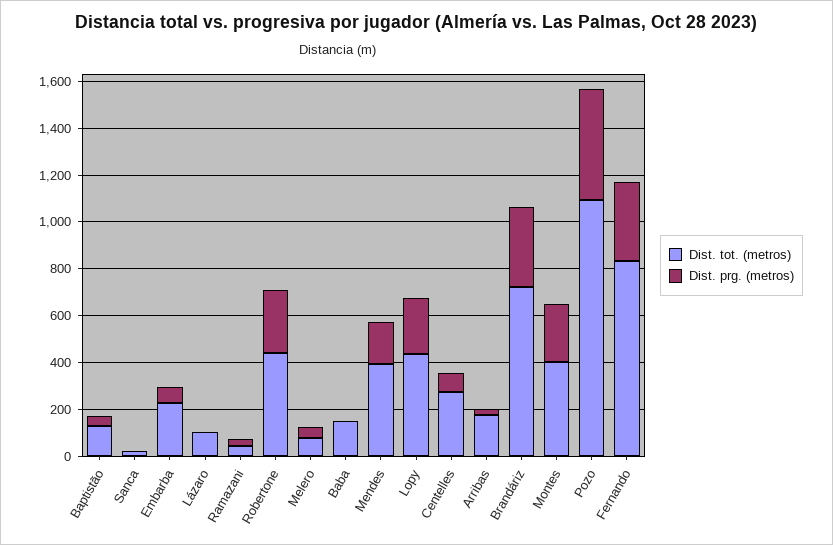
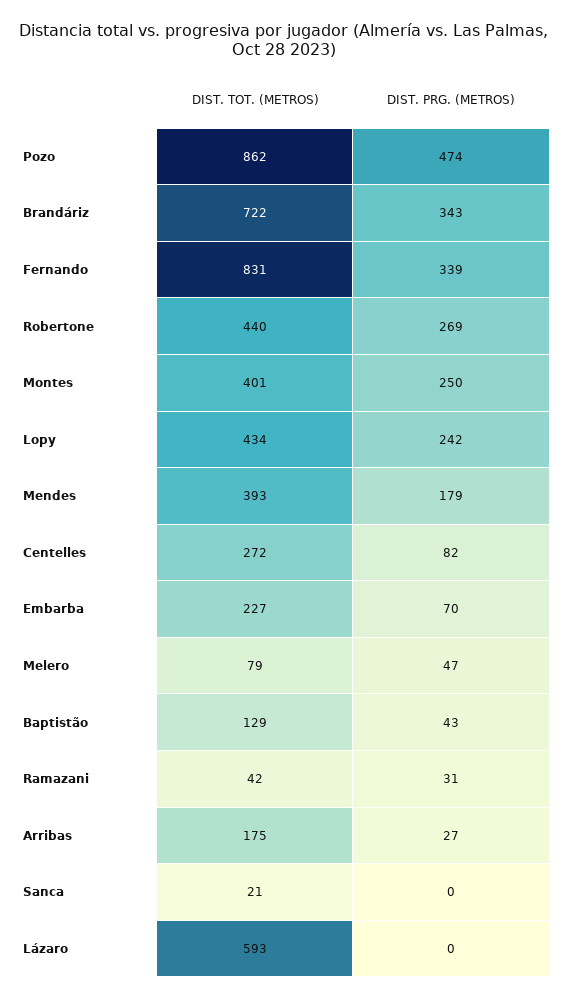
Dist. tot. (metros), Lázaro: 100 -> 593
Dist. tot. (metros), Baba: 150 -> none
Dist. prg. (metros), Baba: 0 -> none
Dist. tot. (metros), Pozo: 1100 -> 862

